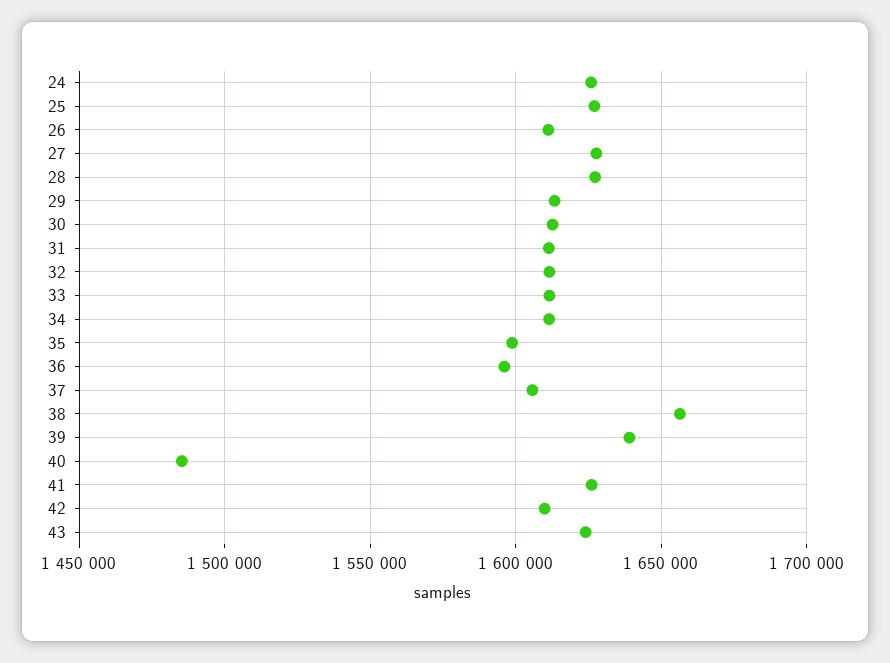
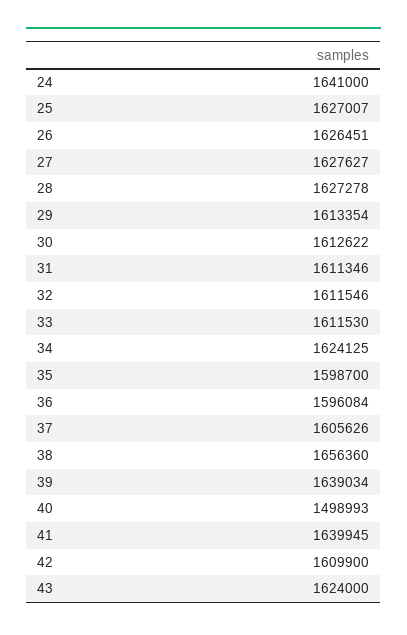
24: 1625000 -> 1641000
26: 1610000 -> 1626451
34: 1610000 -> 1624125
40: 1485000 -> 1498993
41: 1625000 -> 1639945

